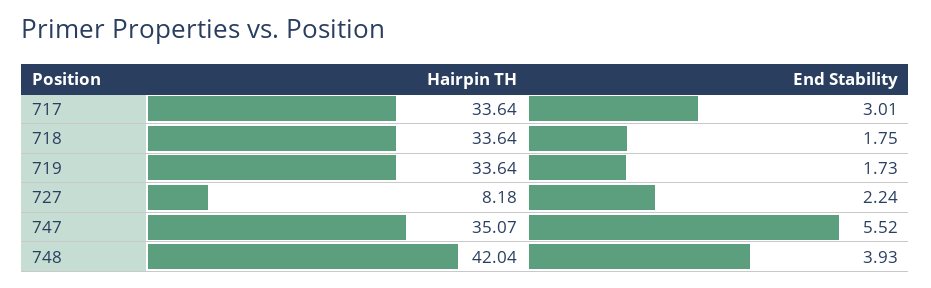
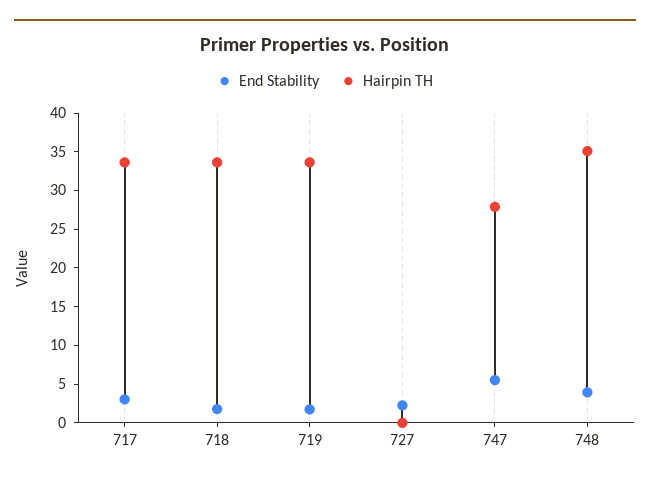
Hairpin TH, 727: 8.18 -> 0
Hairpin TH, 747: 35.07 -> 27.5
Hairpin TH, 748: 42.04 -> 35

